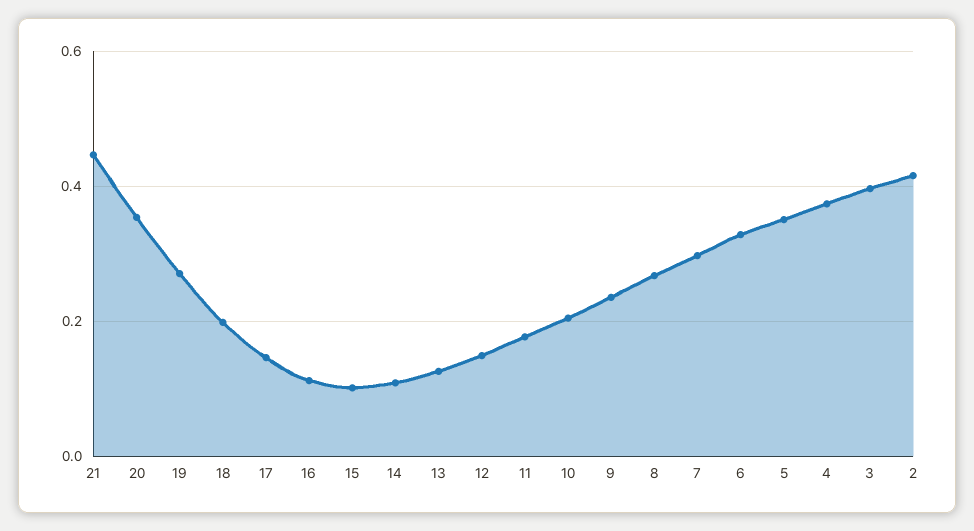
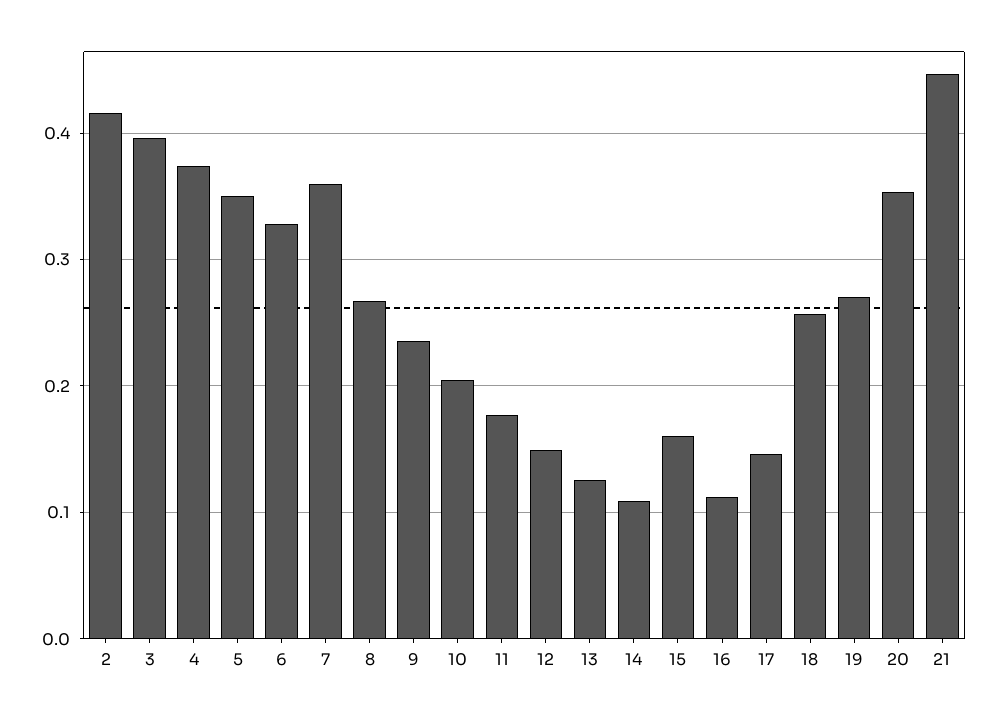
18: 0.2 -> 0.26
15: 0.1 -> 0.16
7: 0.3 -> 0.36

